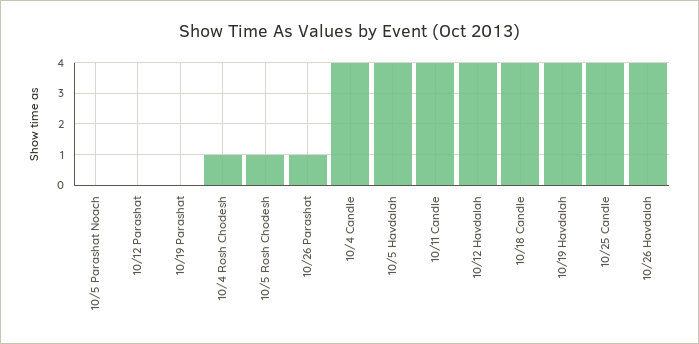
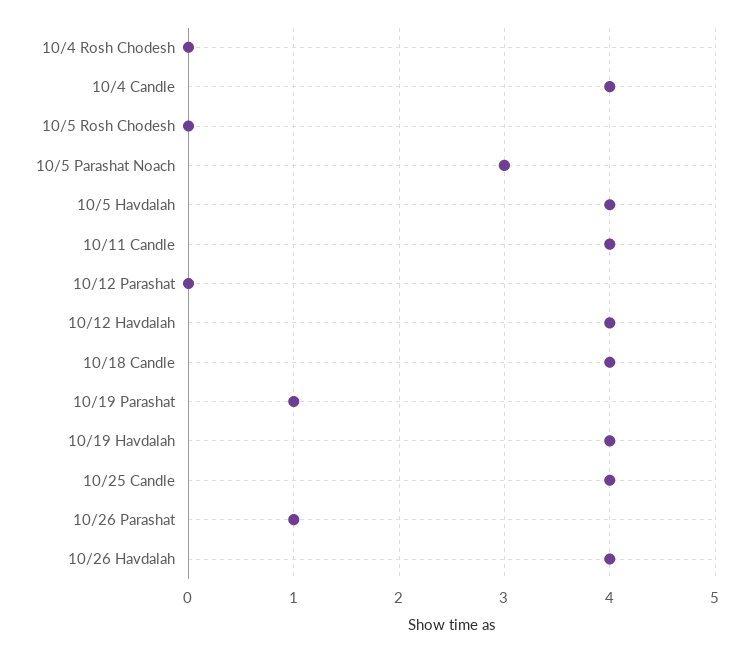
10/5 Parashat Noach: 0 -> 3
10/19 Parashat: 0 -> 1
10/4 Rosh Chodesh: 1 -> 0
10/5 Rosh Chodesh: 1 -> 0

